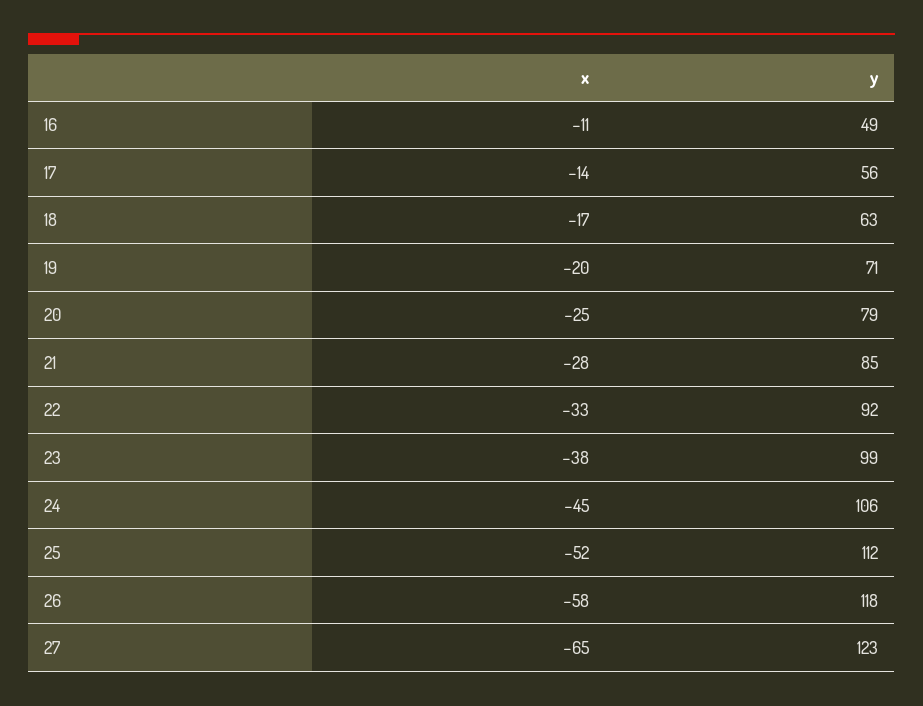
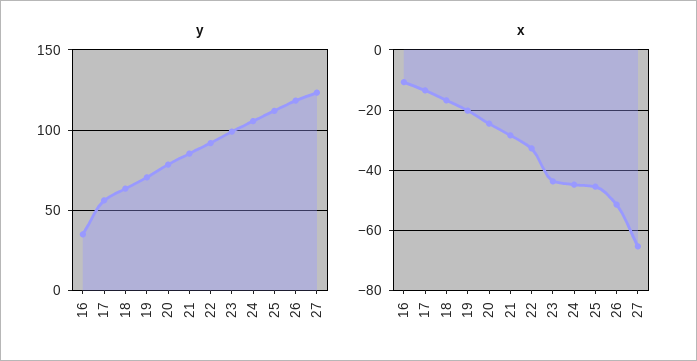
y, 16: 49 -> 35
x, 23: -38 -> -44
x, 25: -52 -> -46
x, 26: -58 -> -52

